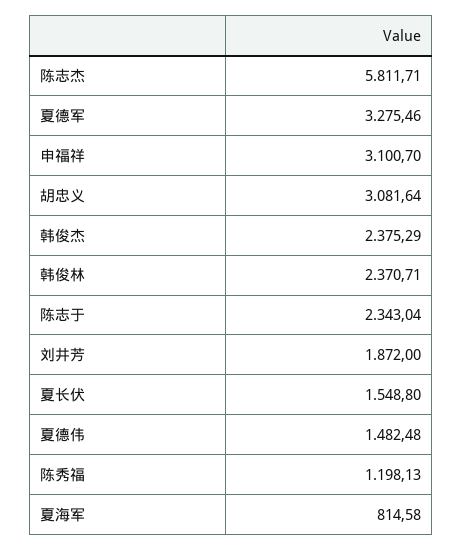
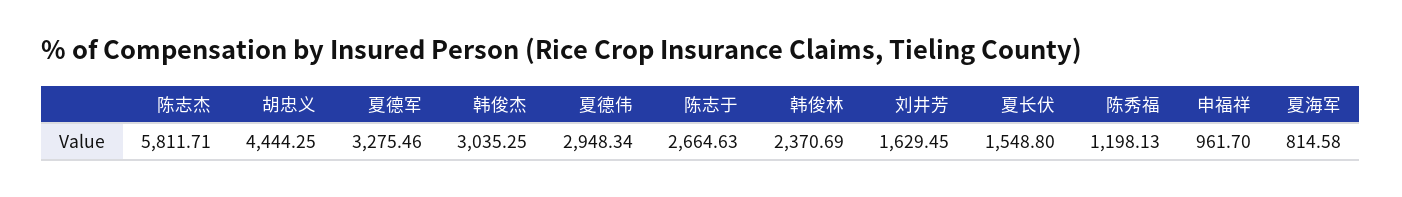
申福祥: 3100.7 -> 961.7
胡忠义: 3081.64 -> 4444.25
韩俊杰: 2375.29 -> 3035.25
韩俊林: 2370.71 -> 2370.69
陈志于: 2343.04 -> 2664.63
刘井芳: 1872 -> 1629.45
夏德伟: 1482.48 -> 2948.34

